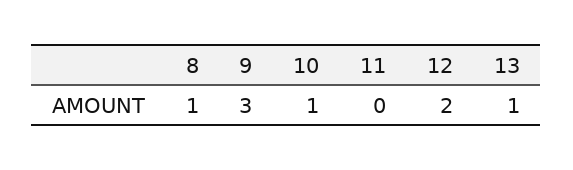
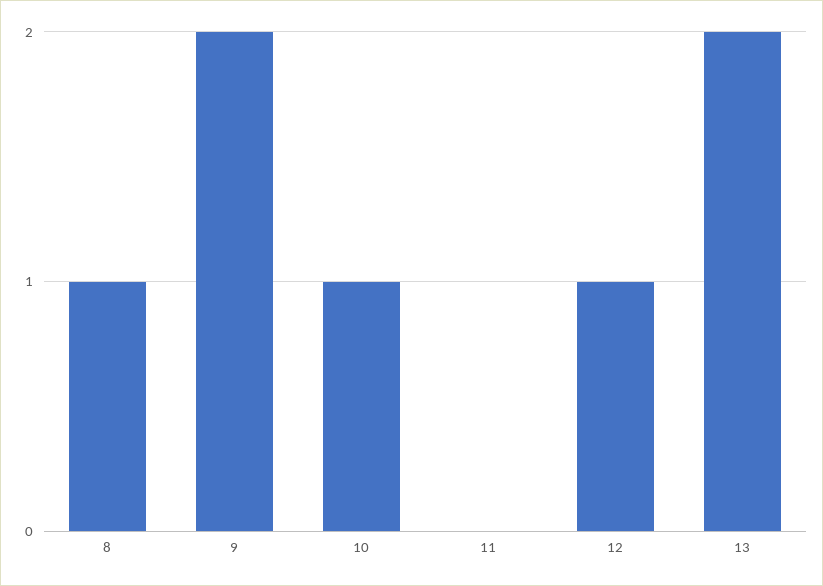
9: 3 -> 2
12: 2 -> 1
13: 1 -> 2

